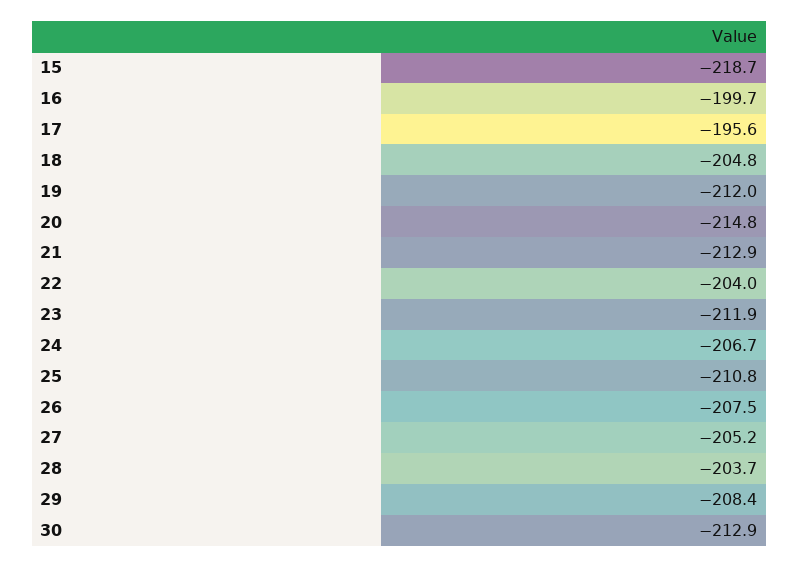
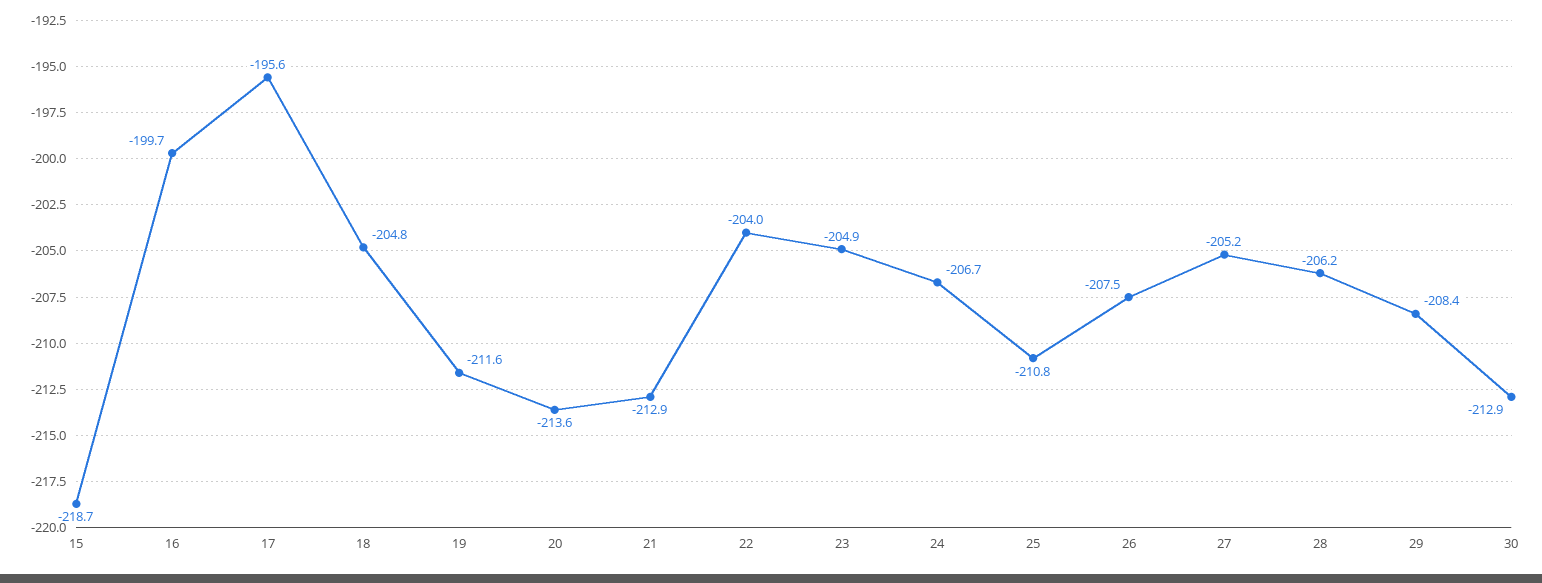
19: -212 -> -211.6
20: -214.8 -> -213.6
23: -211.9 -> -204.9
28: -203.7 -> -206.2

